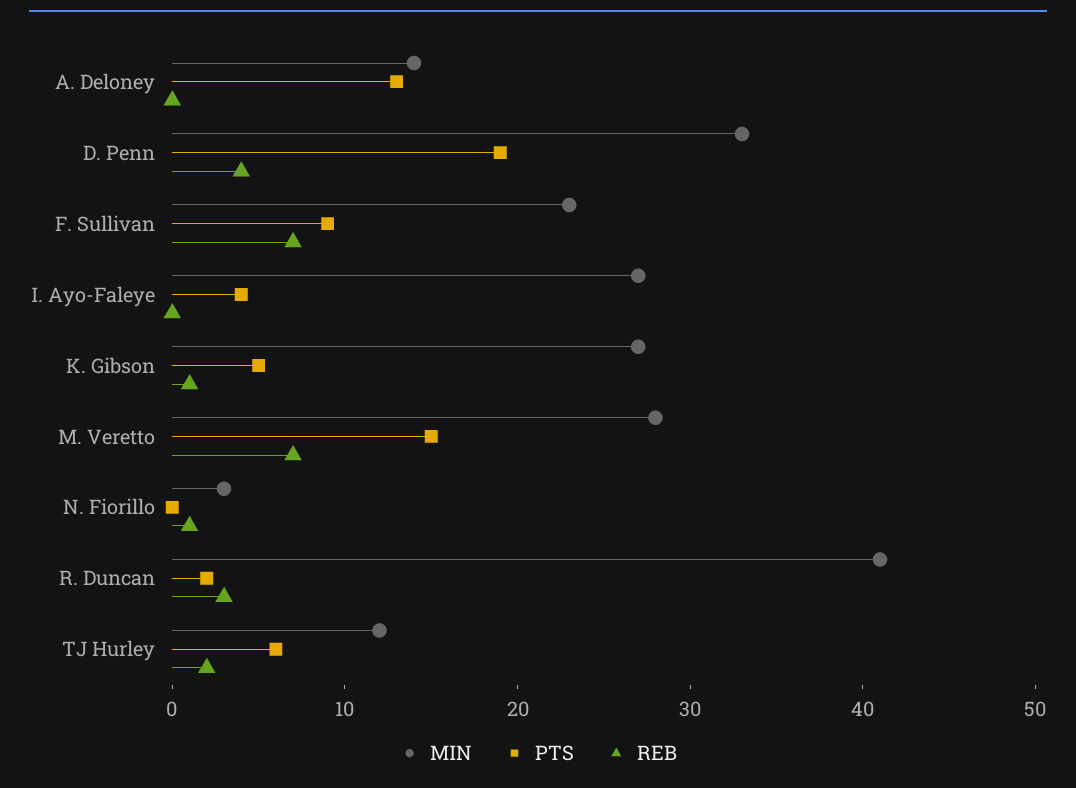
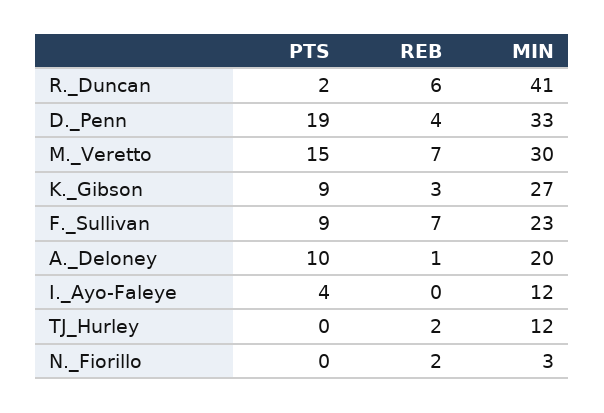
MIN, A. Deloney: 14 -> 20
PTS, A. Deloney: 13 -> 10
REB, A. Deloney: 0 -> 1
MIN, I. Ayo-Faleye: 27 -> 12
PTS, K. Gibson: 5 -> 9
REB, K. Gibson: 1 -> 3
MIN, M. Veretto: 28 -> 30
REB, N. Fiorillo: 1 -> 2
REB, R. Duncan: 3 -> 6
PTS, TJ Hurley: 6 -> 0

